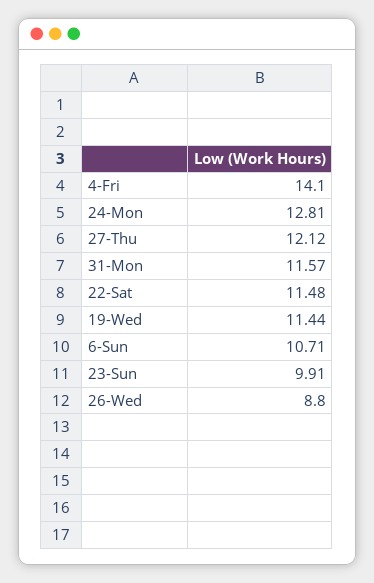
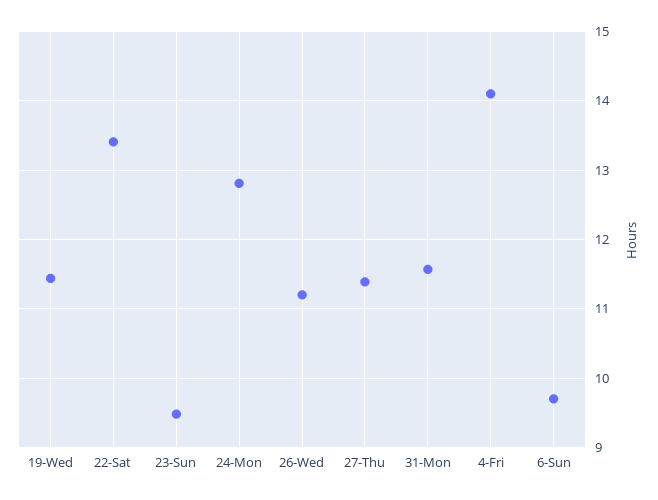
27-Thu: 12.12 -> 11.4
22-Sat: 11.48 -> 13.4
6-Sun: 10.71 -> 9.7
23-Sun: 9.91 -> 9.5
26-Wed: 8.8 -> 11.2

